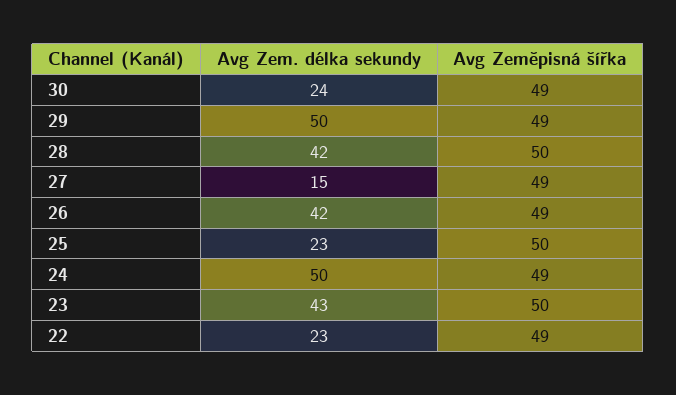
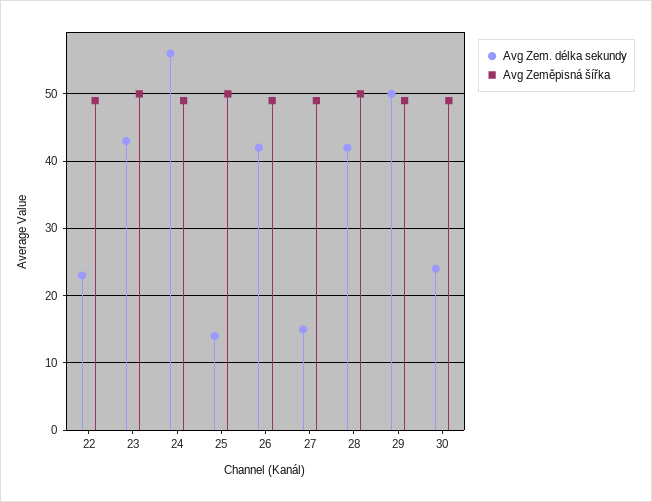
Avg Zem. délka sekundy, 25: 23 -> 14
Avg Zem. délka sekundy, 24: 50 -> 56

